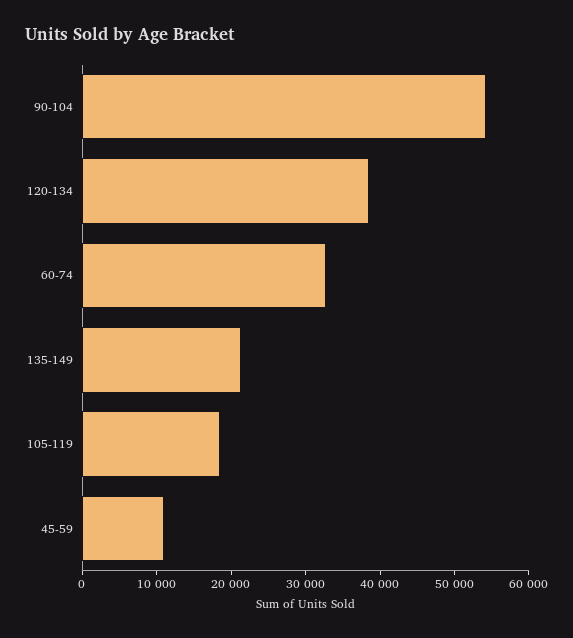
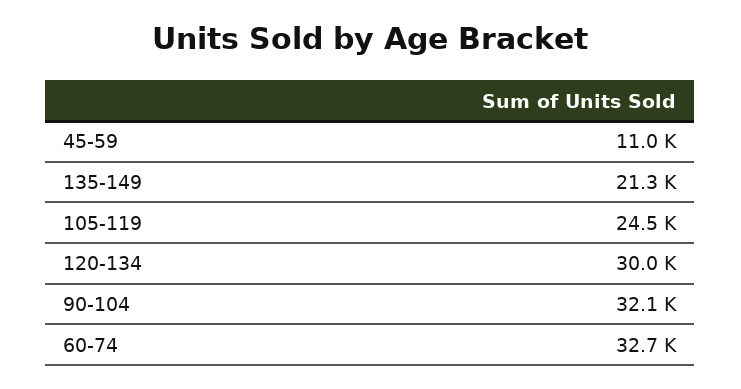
90-104: 54000 -> 32100
120-134: 38000 -> 30000
105-119: 18000 -> 24500

